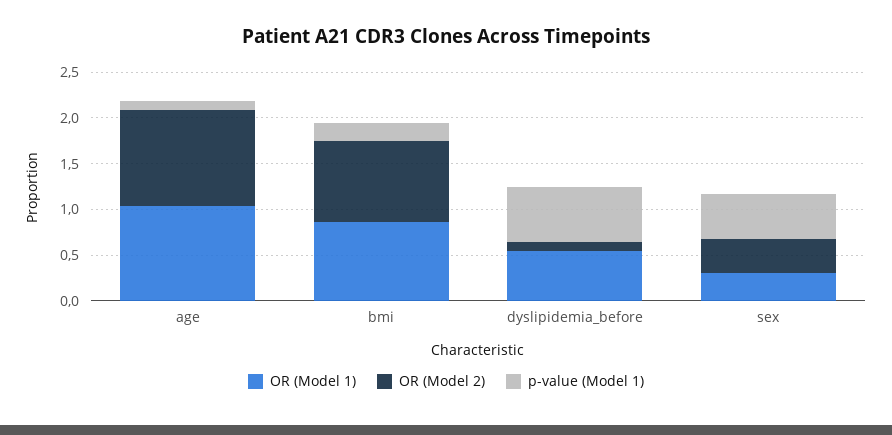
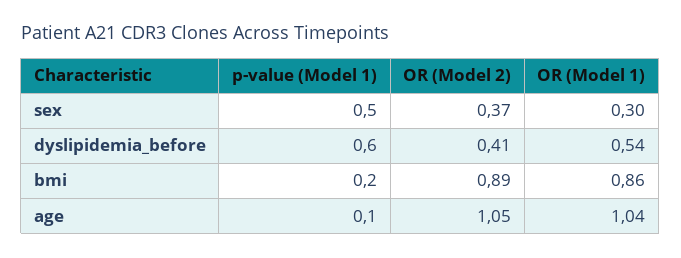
OR (Model 2), dyslipidemia_before: 0.1 -> 0.41

